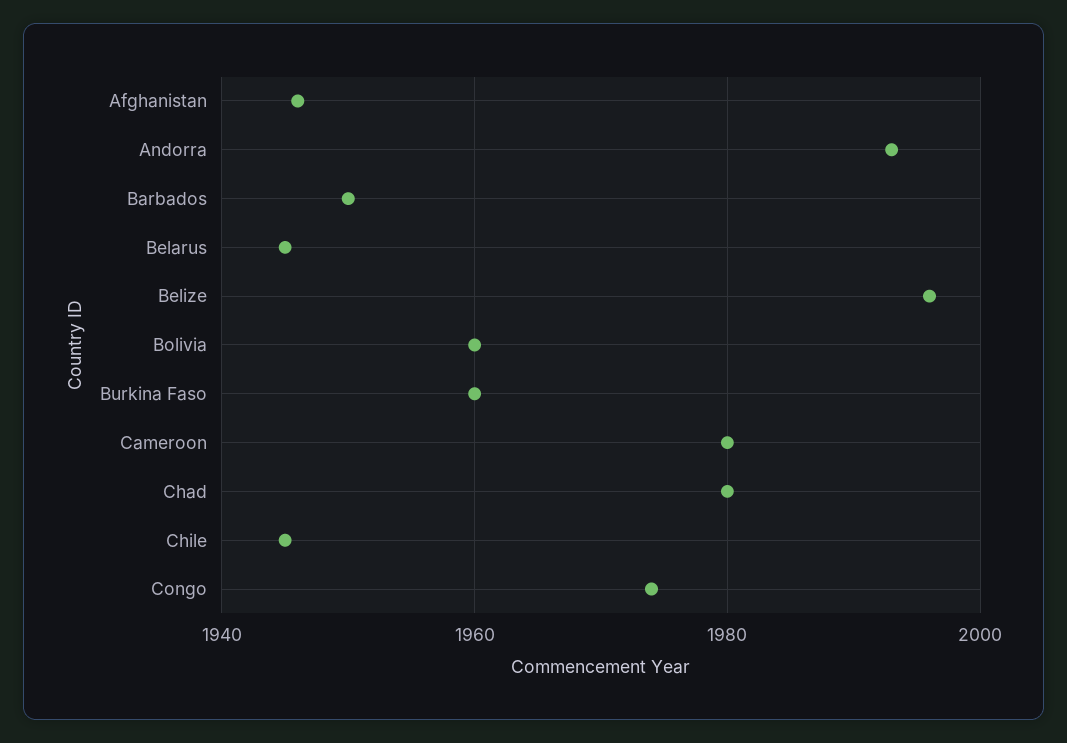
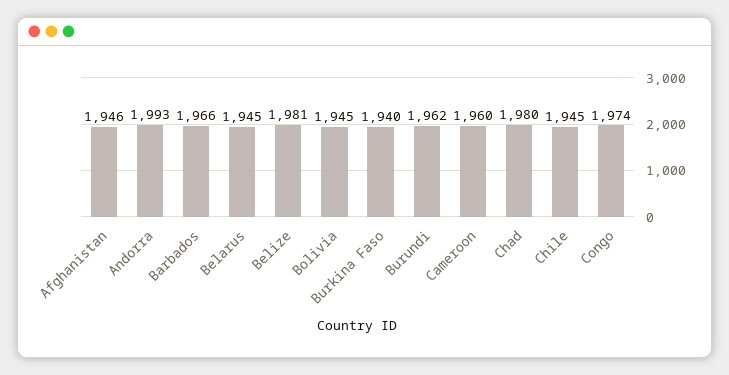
Barbados: 1950 -> 1966
Belize: 1995 -> 1981
Bolivia: 1960 -> 1945
Burkina Faso: 1960 -> 1940
Cameroon: 1980 -> 1960
Burundi: none -> 1962

